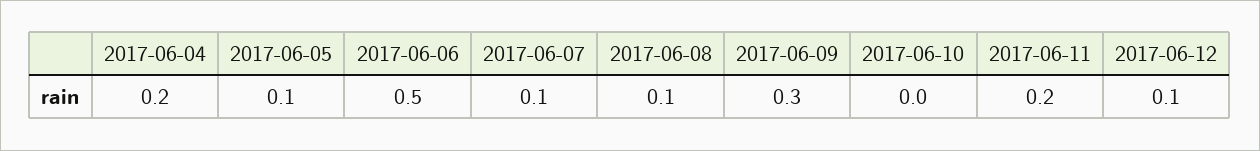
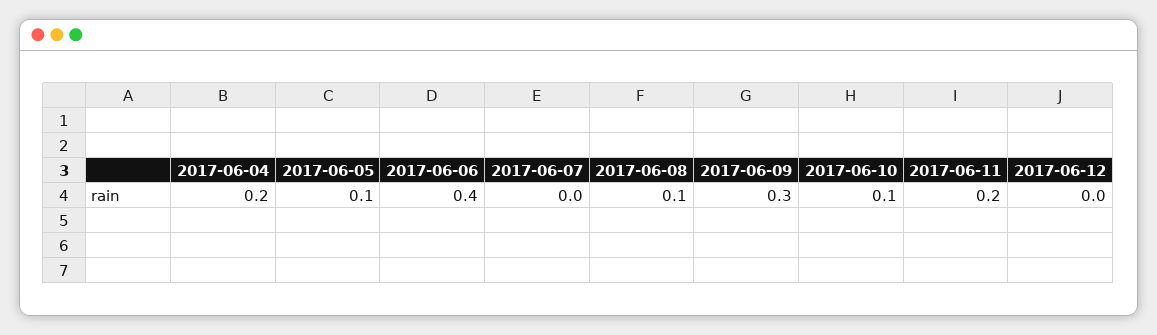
2017-06-06: 0.5 -> 0.4
2017-06-07: 0.1 -> 0
2017-06-10: 0 -> 0.1
2017-06-12: 0.1 -> 0

